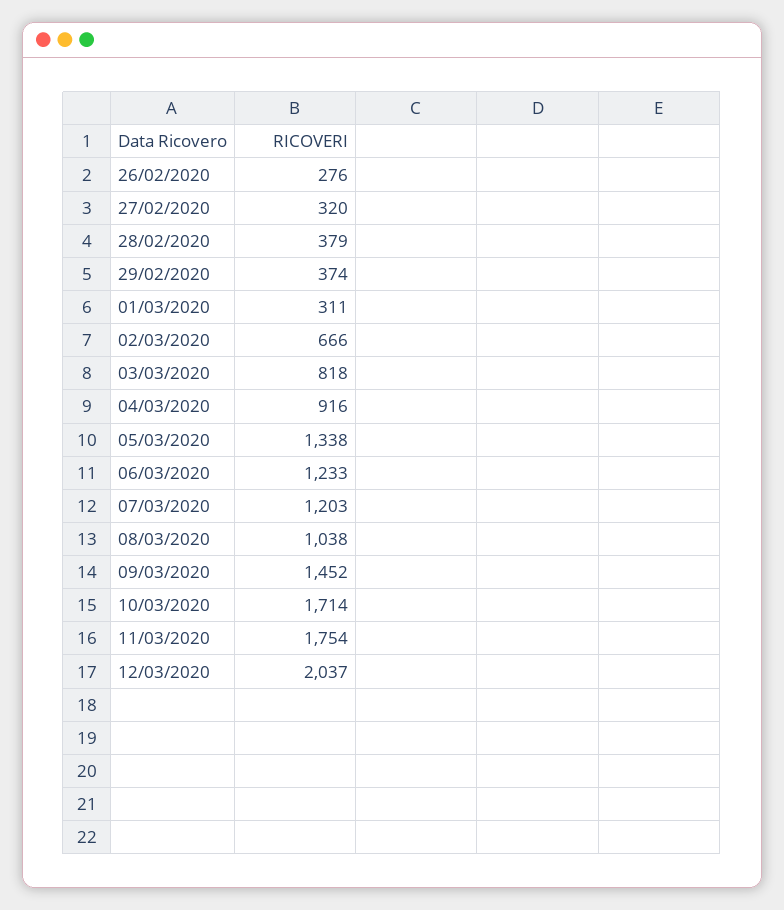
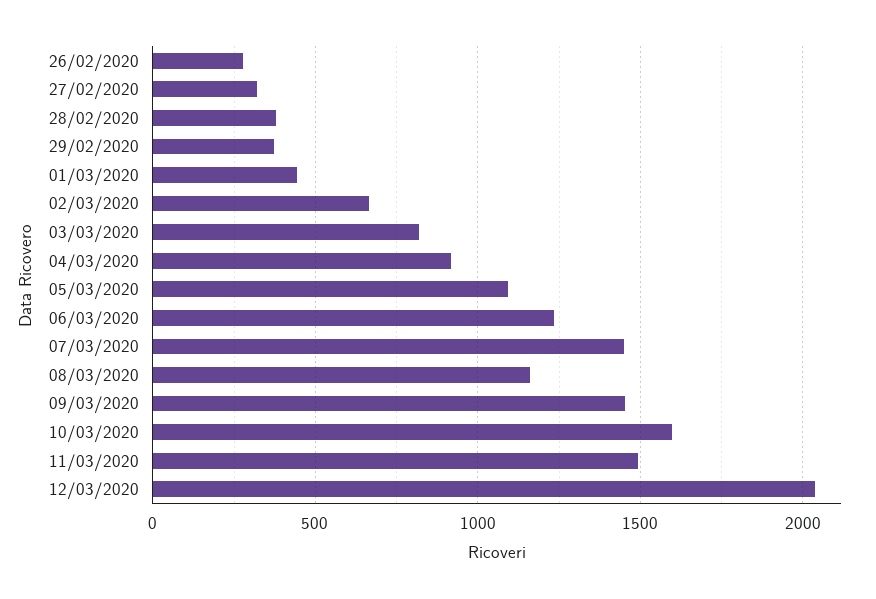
01/03/2020: 311 -> 450
05/03/2020: 1338 -> 1100
07/03/2020: 1203 -> 1450
08/03/2020: 1038 -> 1150
10/03/2020: 1714 -> 1600
11/03/2020: 1754 -> 1500

